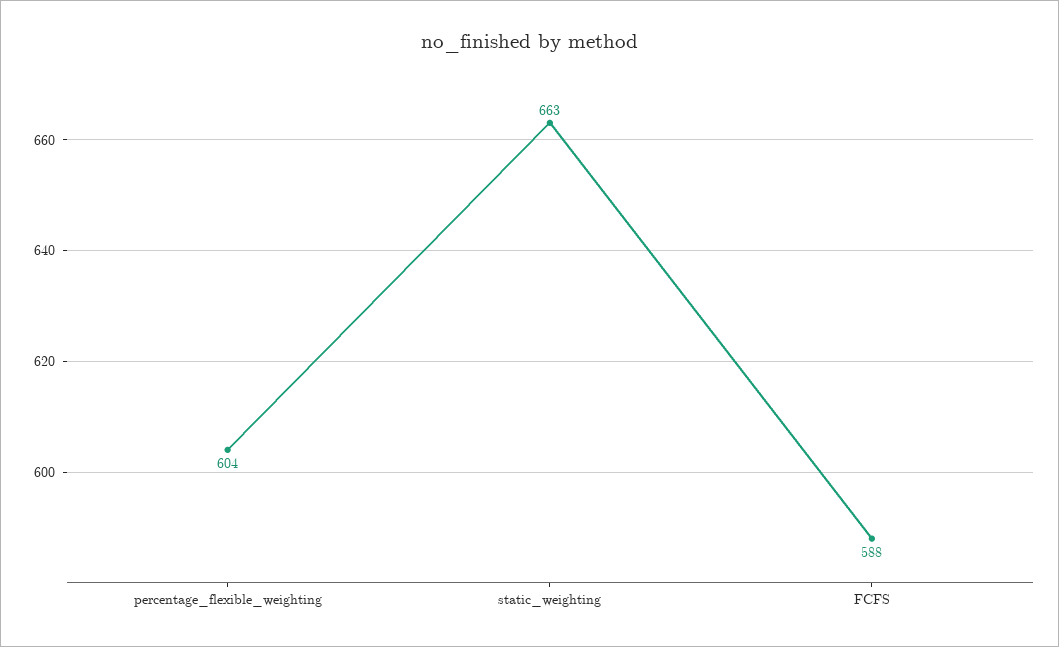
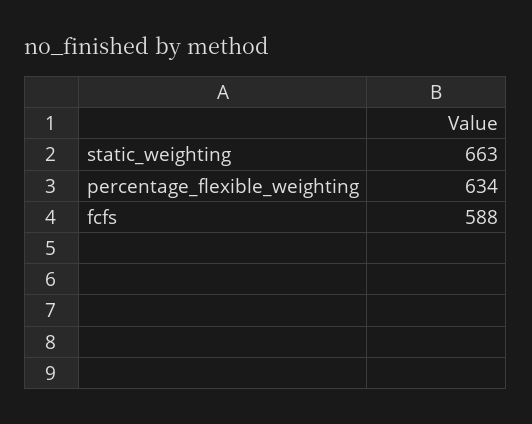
percentage_flexible_weighting: 604 -> 634

